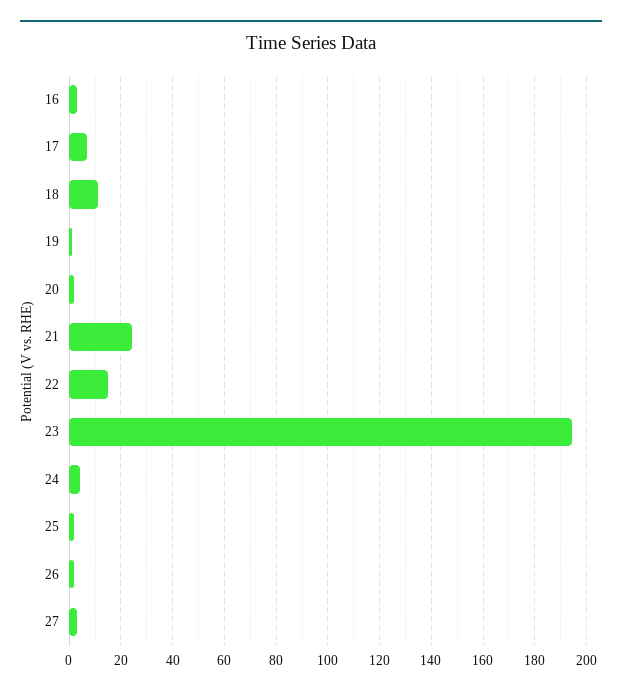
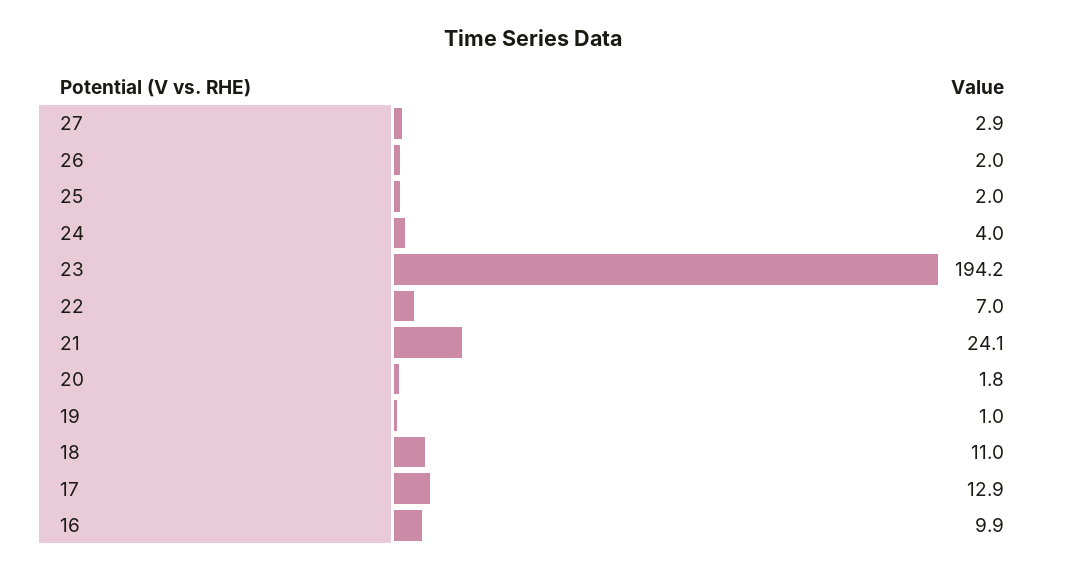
16: 2.5 -> 9.9
17: 7.5 -> 12.9
22: 15 -> 7

